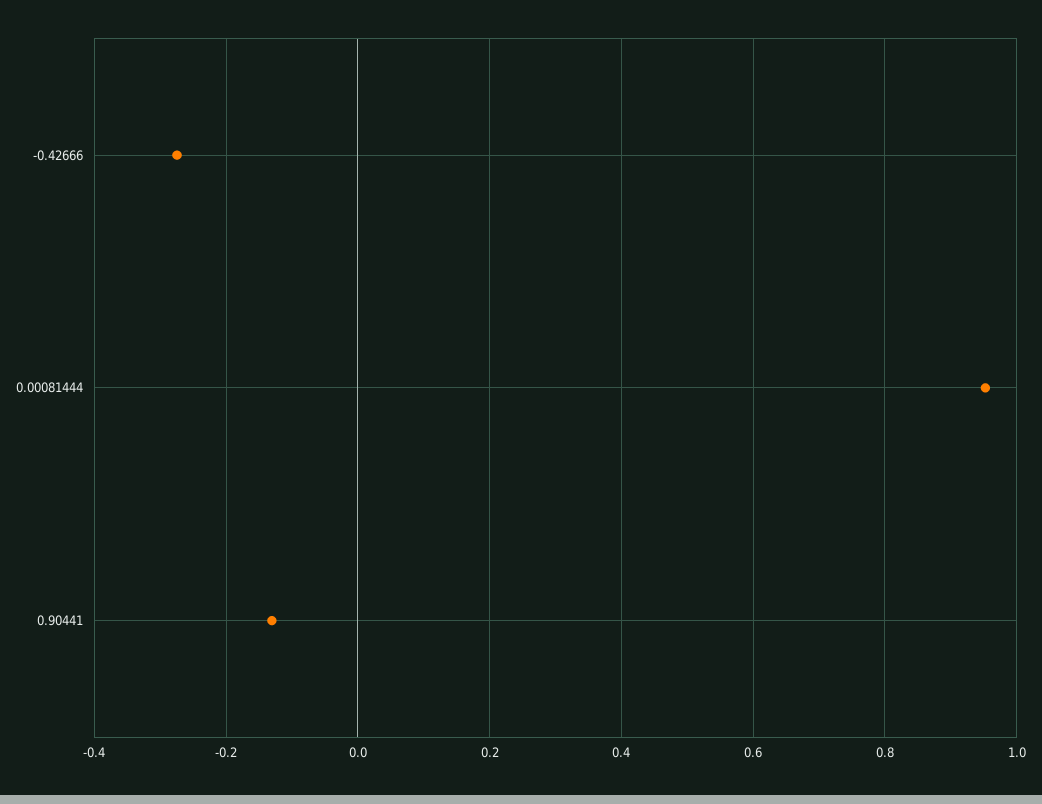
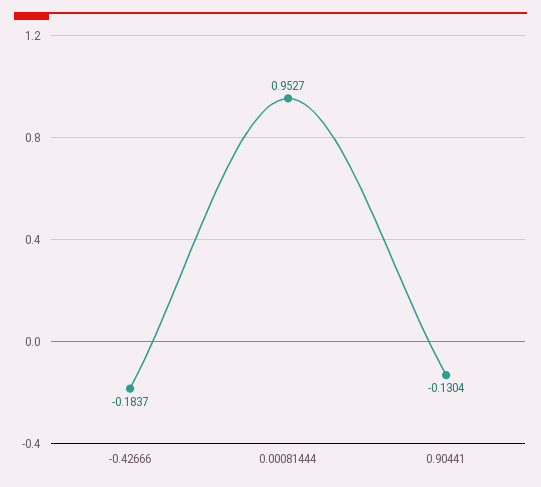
-0.42666: -0.28 -> -0.1837

